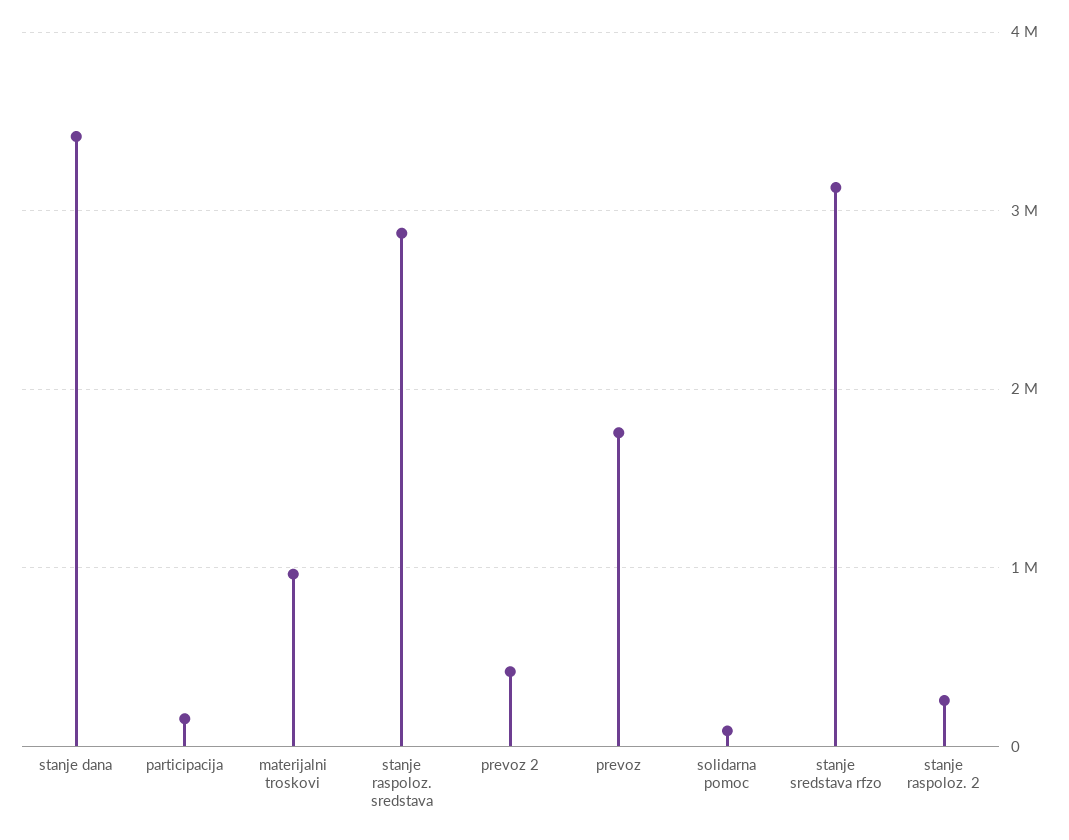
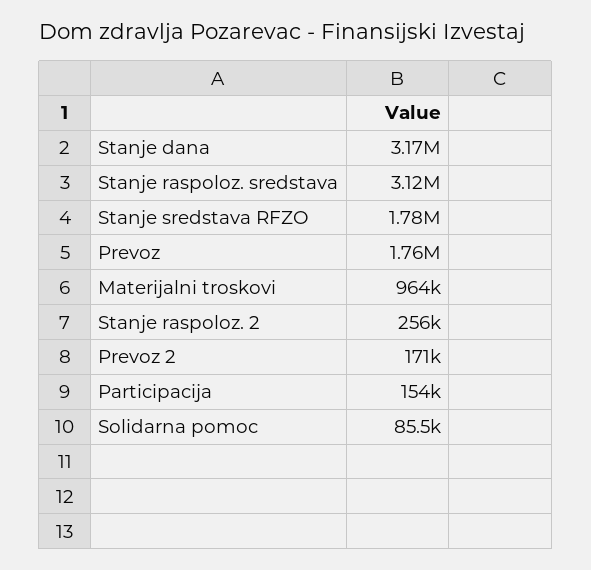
stanje dana: 3400000 -> 3170000
stanje raspoloz. sredstava: 2900000 -> 3120000
prevoz 2: 400000 -> 171000
stanje sredstava rfzo: 3100000 -> 1780000

